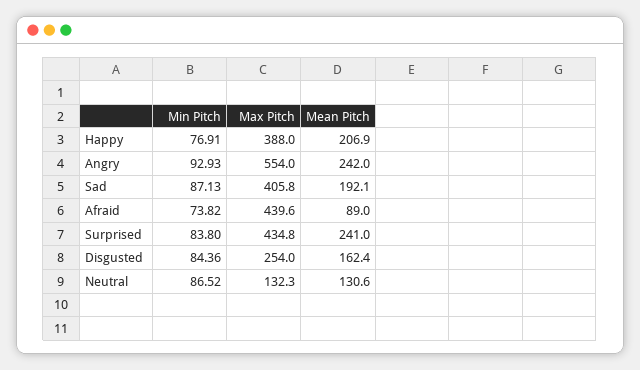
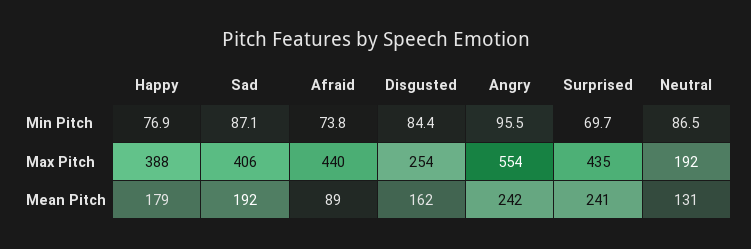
Mean Pitch, Happy: 206.9 -> 179
Min Pitch, Angry: 92.93 -> 95.5
Min Pitch, Surprised: 83.8 -> 69.7
Max Pitch, Neutral: 132.3 -> 192

